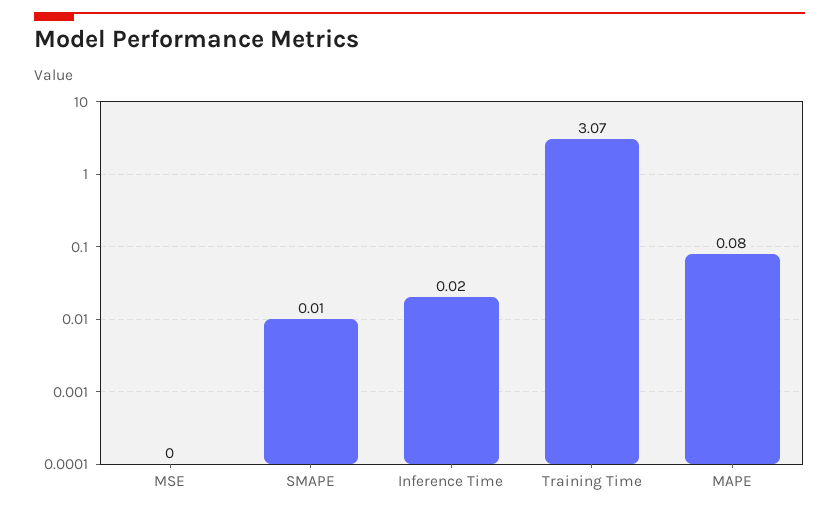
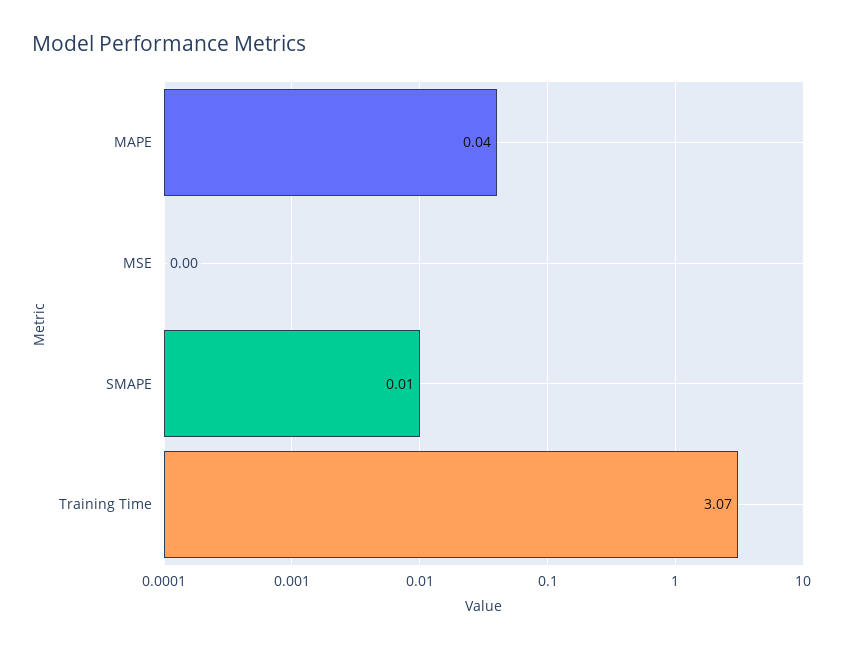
Inference Time: 0.02 -> none
MAPE: 0.08 -> 0.04

